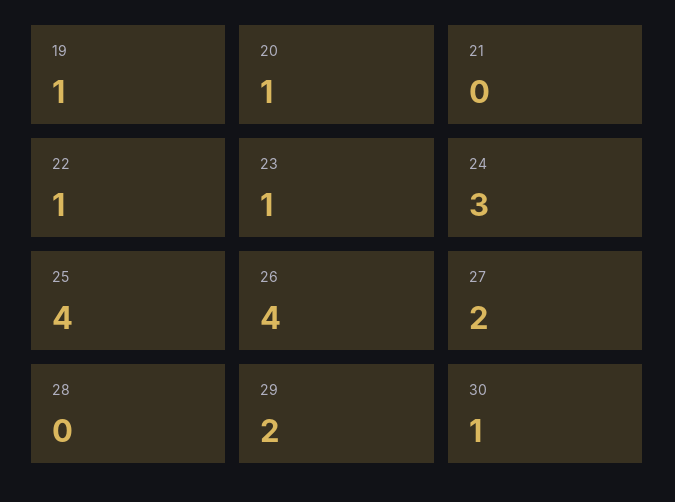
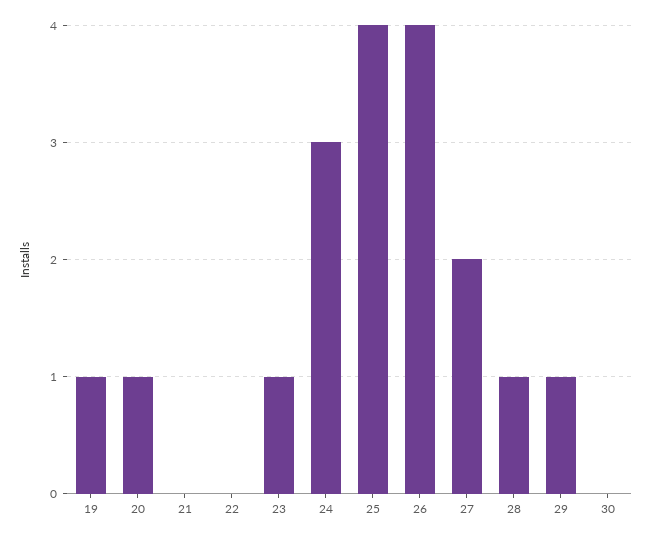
22: 1 -> 0
28: 0 -> 1
29: 2 -> 1
30: 1 -> 0

